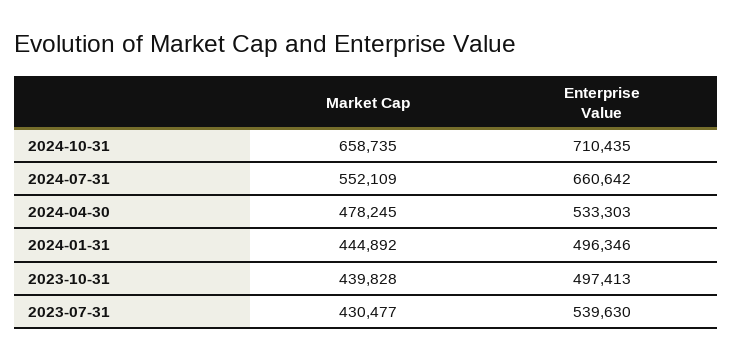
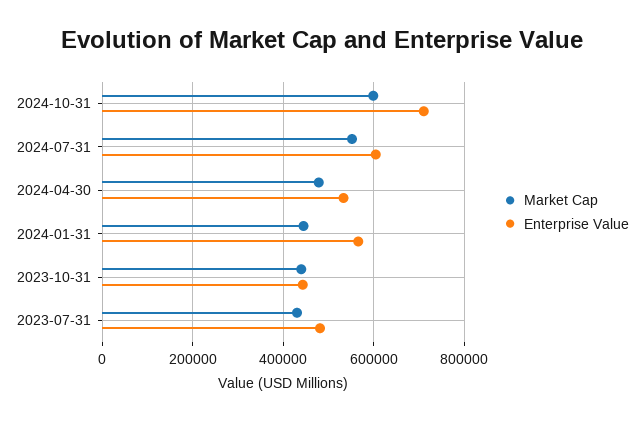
Market Cap, 2024-10-31: 658735 -> 600000
Enterprise Value, 2024-07-31: 660642 -> 600000
Enterprise Value, 2024-01-31: 496346 -> 560000
Enterprise Value, 2023-10-31: 497413 -> 440000
Enterprise Value, 2023-07-31: 539630 -> 480000

